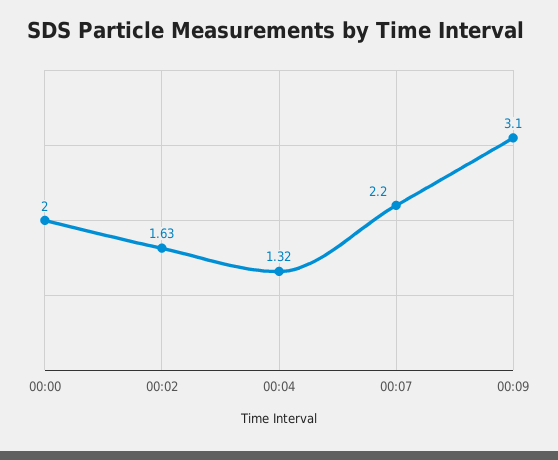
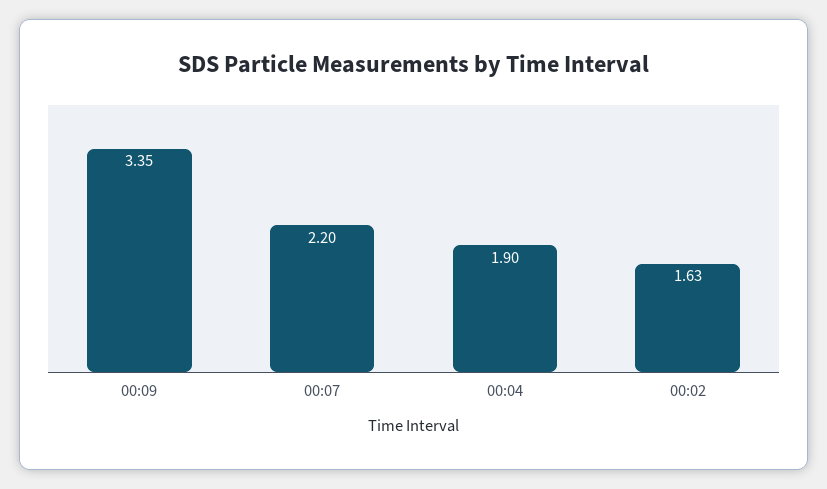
00:00: 2 -> none
00:04: 1.32 -> 1.9
00:09: 3.1 -> 3.35

